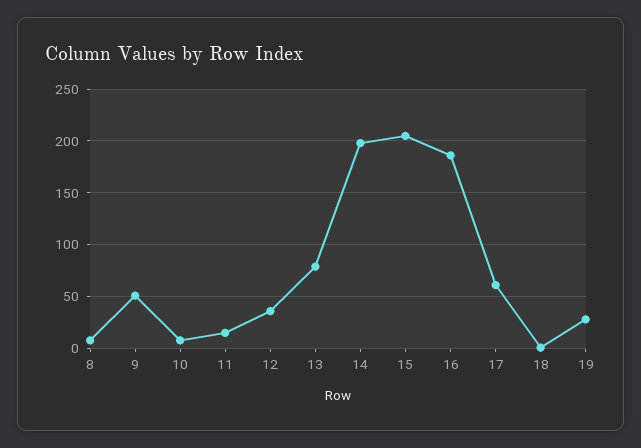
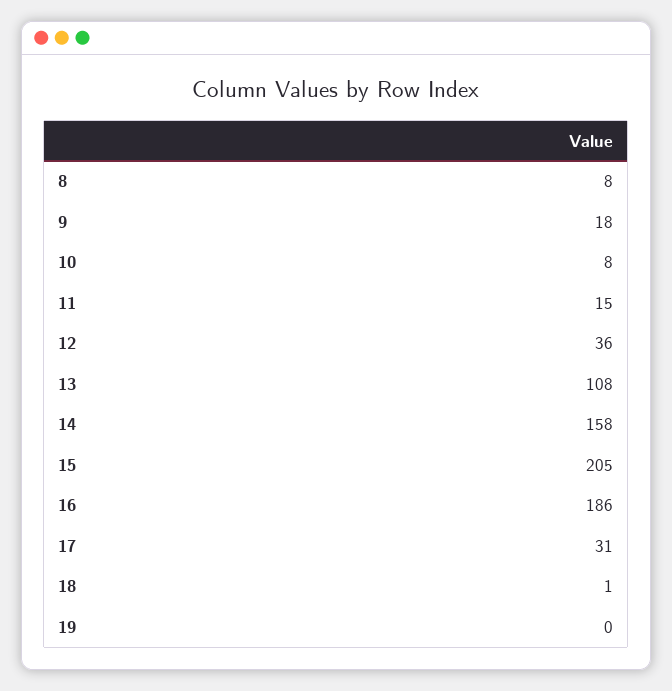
9: 50 -> 18
13: 80 -> 108
14: 200 -> 158
17: 60 -> 31
19: 30 -> 0

